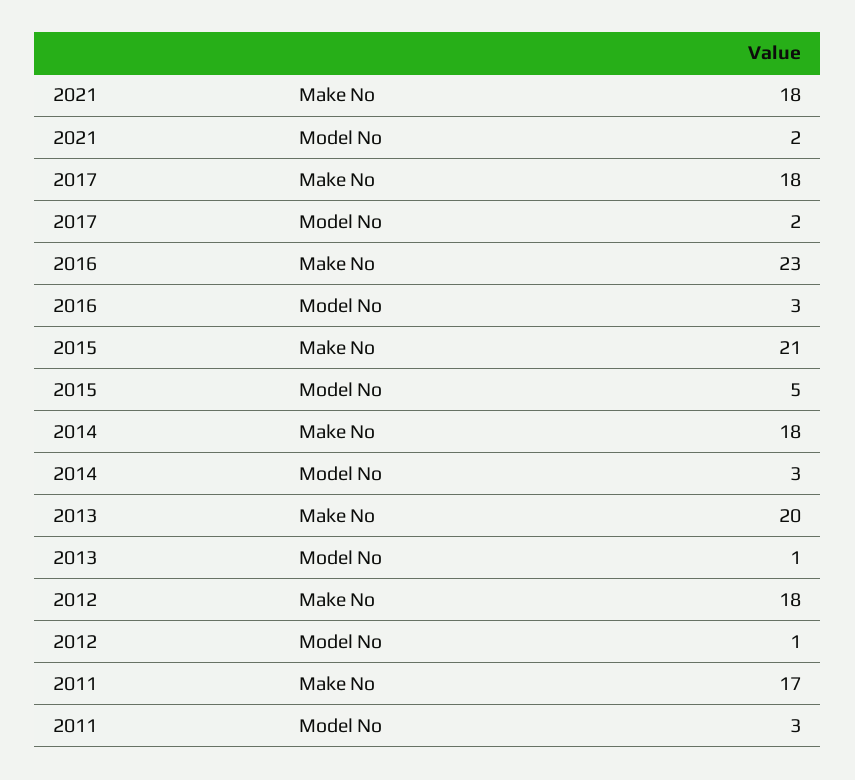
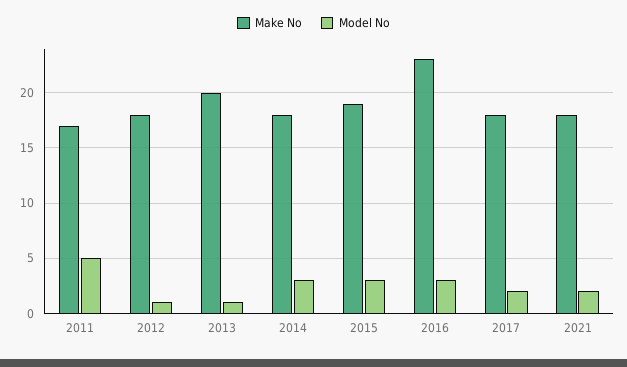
Make No, 2015: 21 -> 19
Model No, 2015: 5 -> 3
Model No, 2011: 3 -> 5

